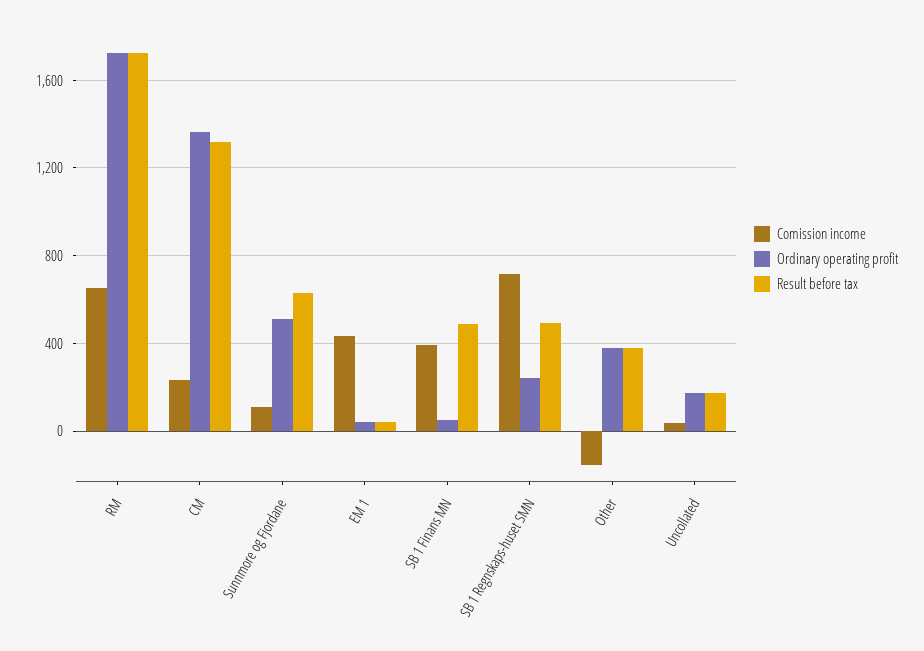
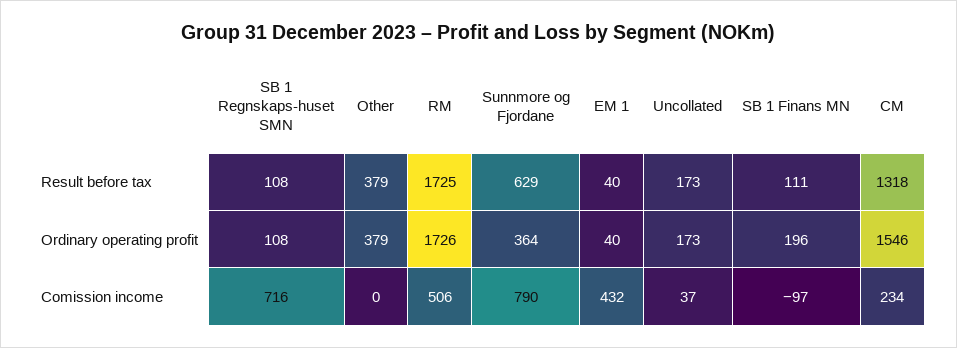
Comission income, RM: 650 -> 506
Ordinary operating profit, CM: 1350 -> 1546
Comission income, Sunnmore og Fjordane: 100 -> 790
Ordinary operating profit, Sunnmore og Fjordane: 500 -> 364
Comission income, SB 1 Finans MN: 400 -> -97
Ordinary operating profit, SB 1 Finans MN: 50 -> 196
Result before tax, SB 1 Finans MN: 500 -> 111
Ordinary operating profit, SB 1 Regnskaps-huset SMN: 250 -> 108
Result before tax, SB 1 Regnskaps-huset SMN: 500 -> 108
Comission income, Other: -150 -> 0

